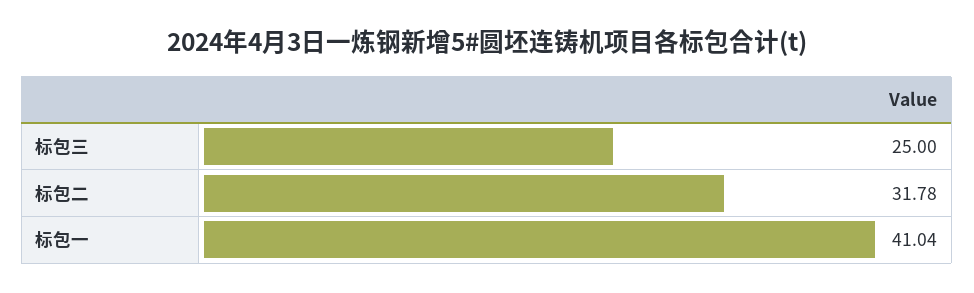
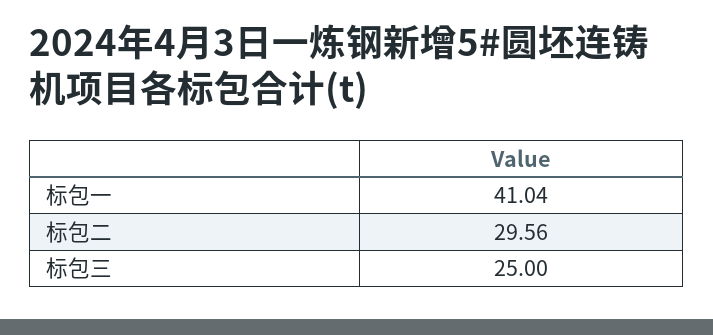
标包二: 31.78 -> 29.56

